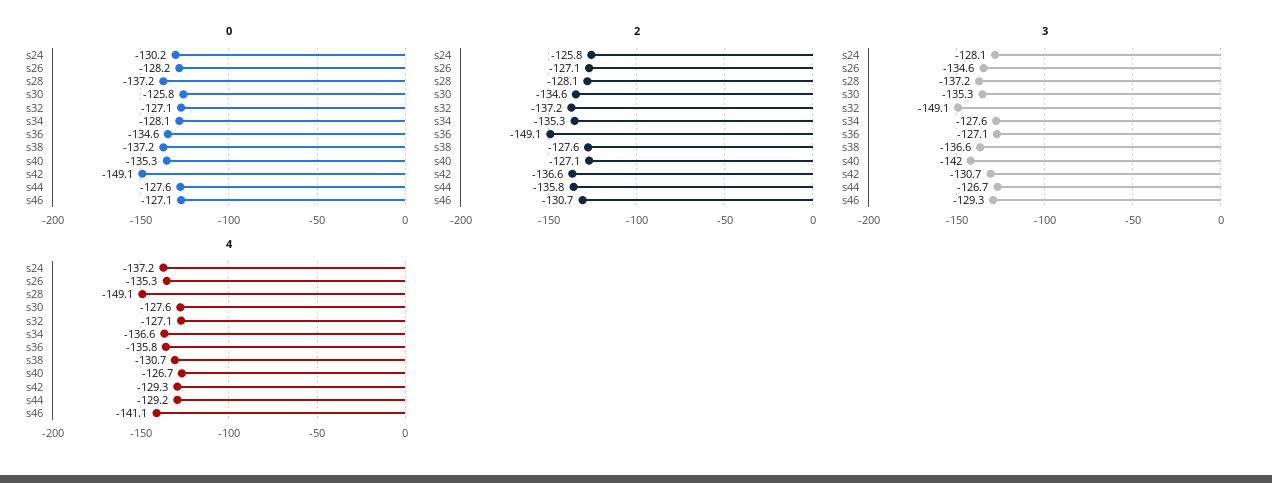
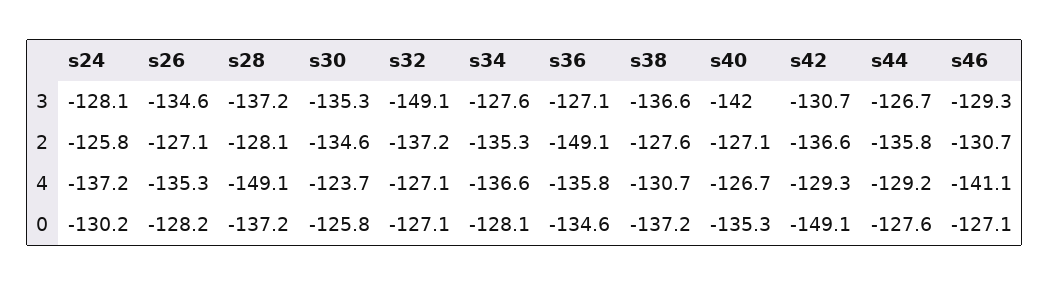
4, s30: -127.6 -> -123.7

